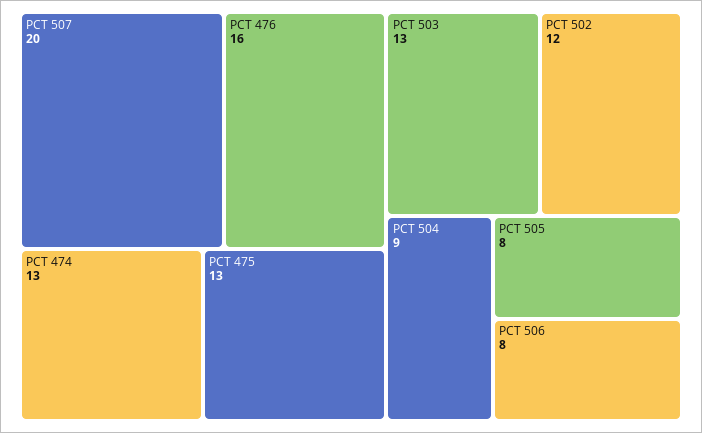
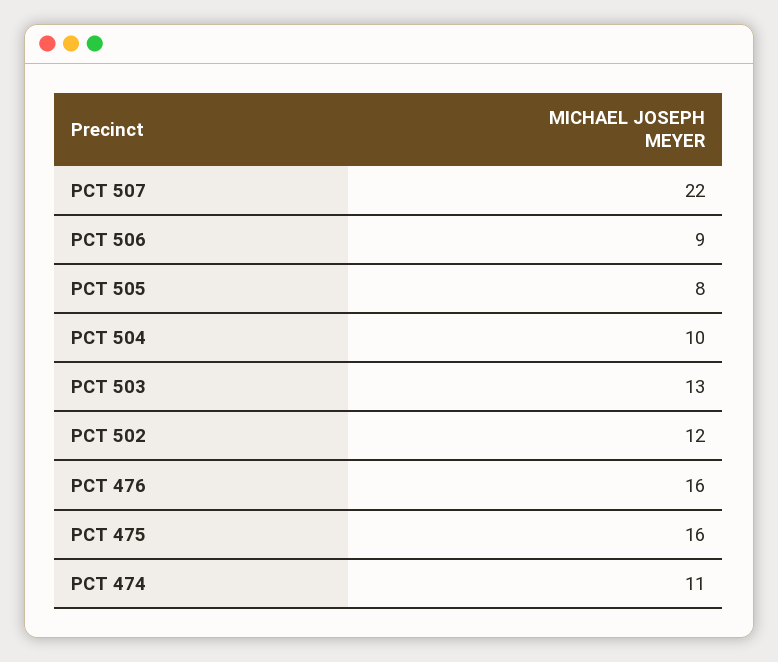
PCT 507: 20 -> 22
PCT 474: 13 -> 11
PCT 475: 13 -> 16
PCT 504: 9 -> 10
PCT 506: 8 -> 9

